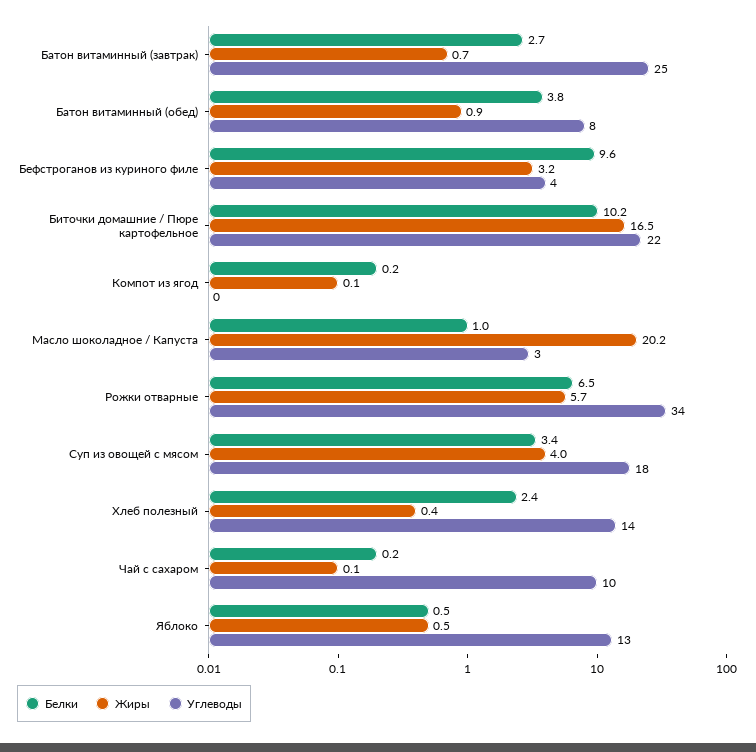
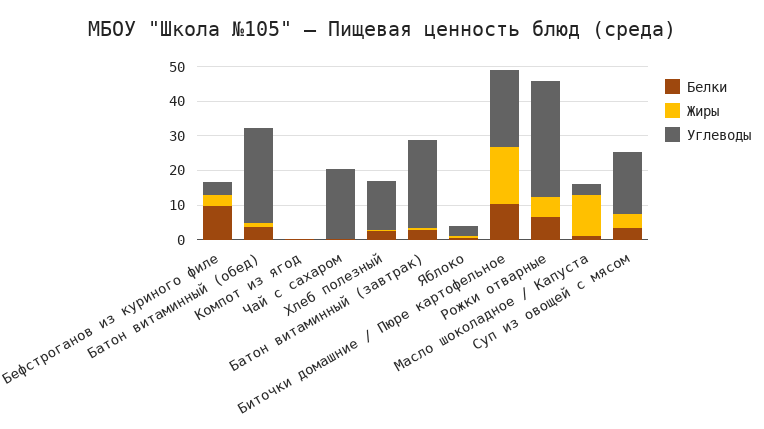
Углеводы, Батон витаминный (обед): 8 -> 27.5
Жиры, Масло шоколадное / Капуста: 20.2 -> 12.5
Углеводы, Чай с сахаром: 10 -> 20
Углеводы, Яблоко: 13 -> 2.5

